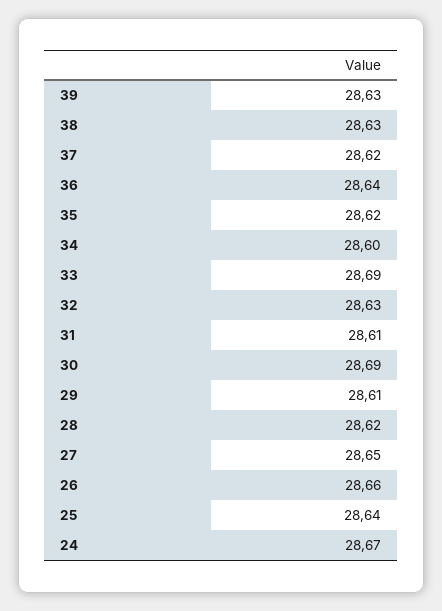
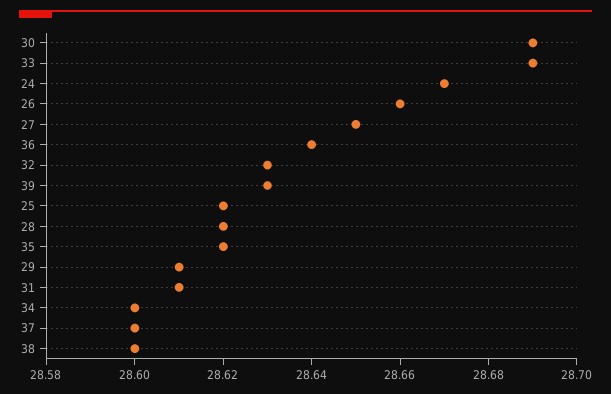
38: 28.63 -> 28.6
37: 28.62 -> 28.6
25: 28.64 -> 28.62

